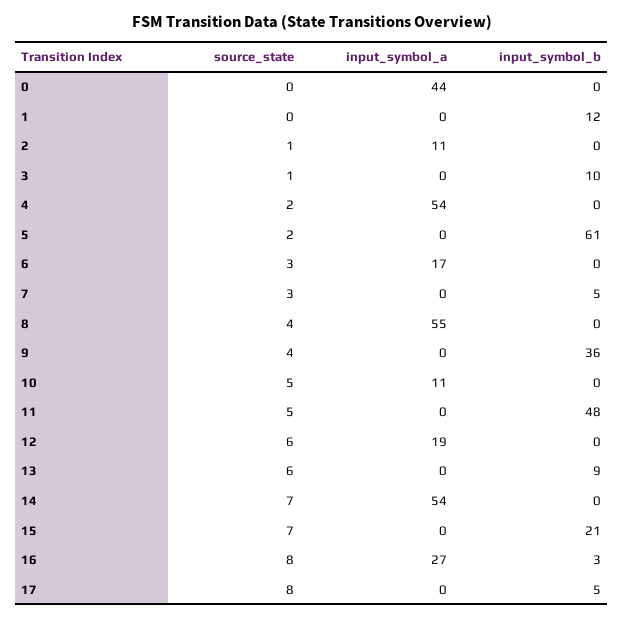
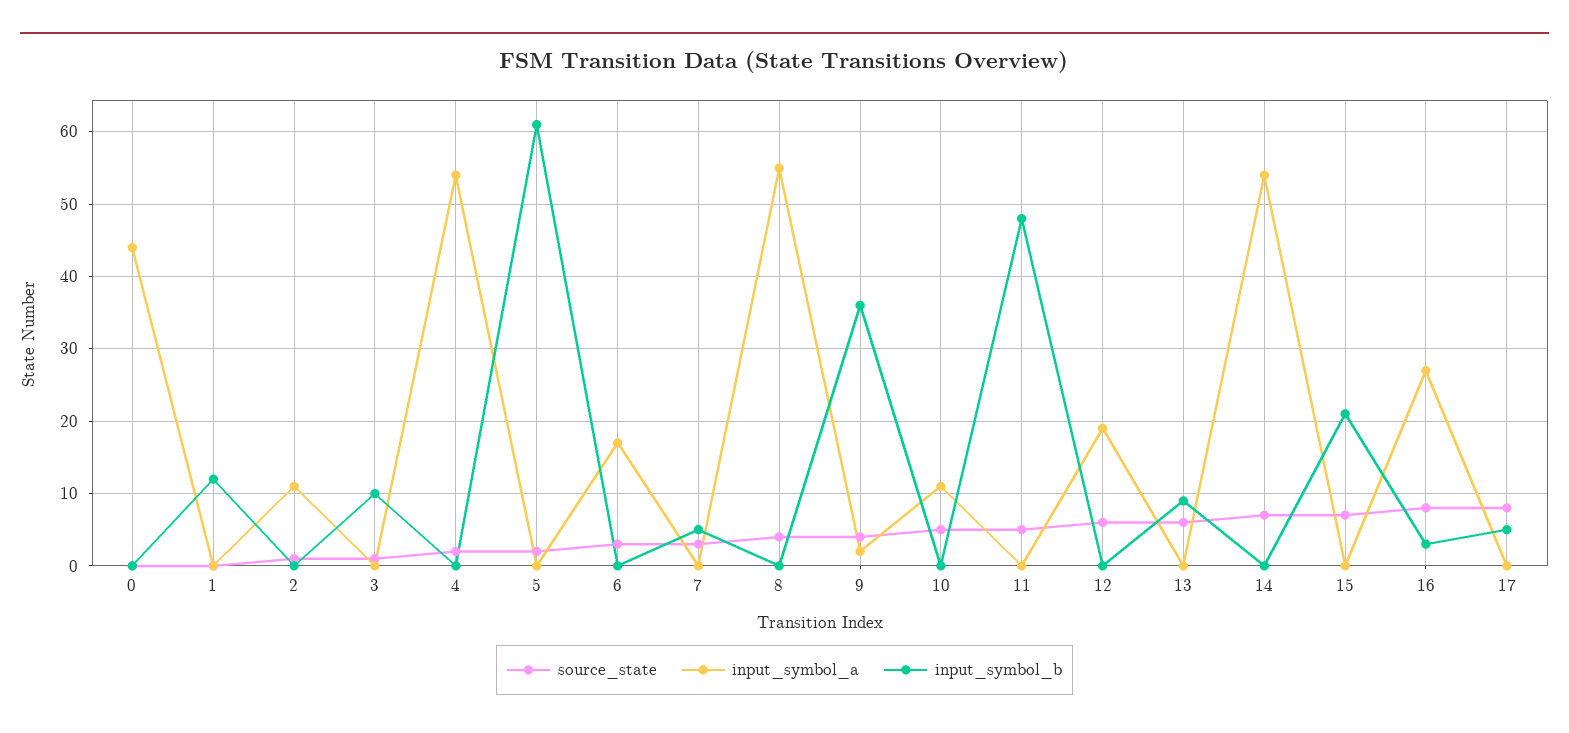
input_symbol_a, 9: 0 -> 2

